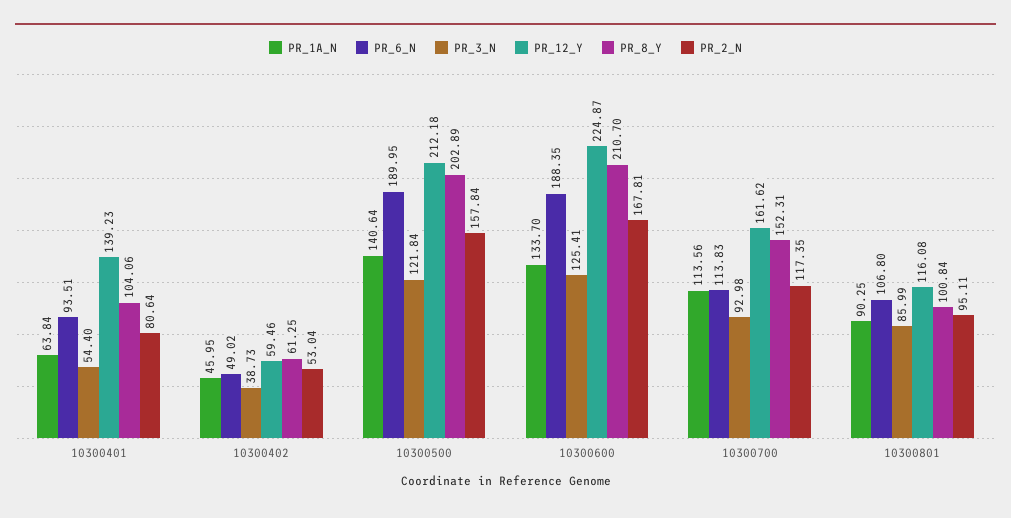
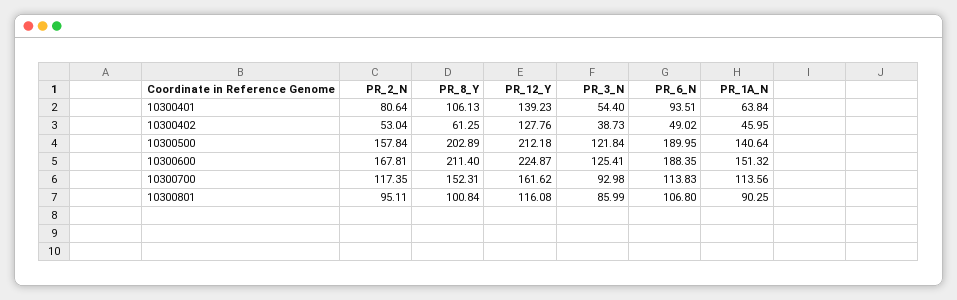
PR_8_Y, 10300401: 104.06 -> 106.13
PR_12_Y, 10300402: 59.46 -> 127.76
PR_1A_N, 10300600: 133.7 -> 151.32
PR_8_Y, 10300600: 210.7 -> 211.4

